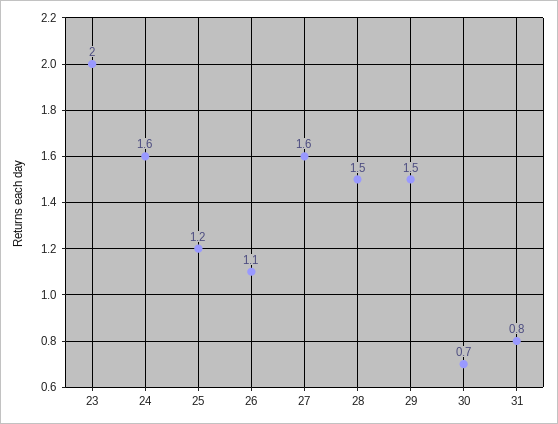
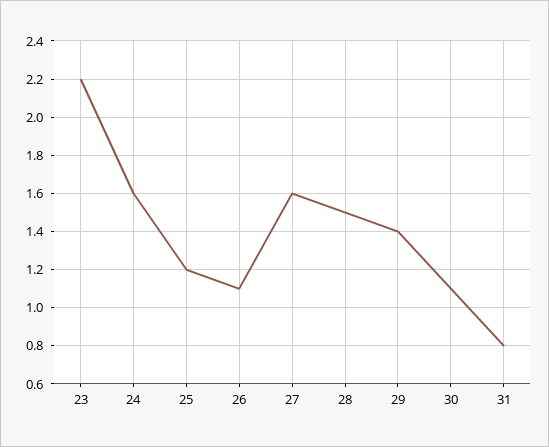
23: 2 -> 2.2
29: 1.5 -> 1.4
30: 0.7 -> 1.1

